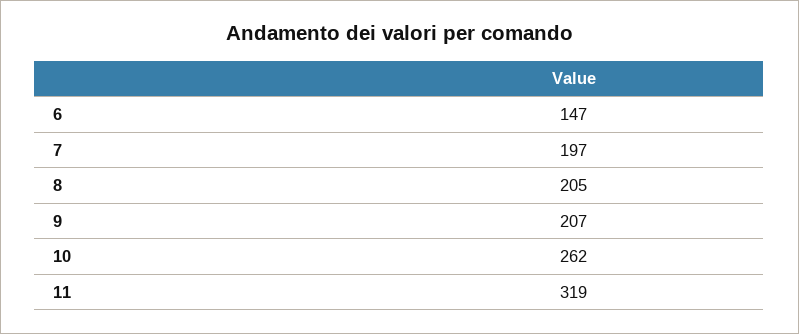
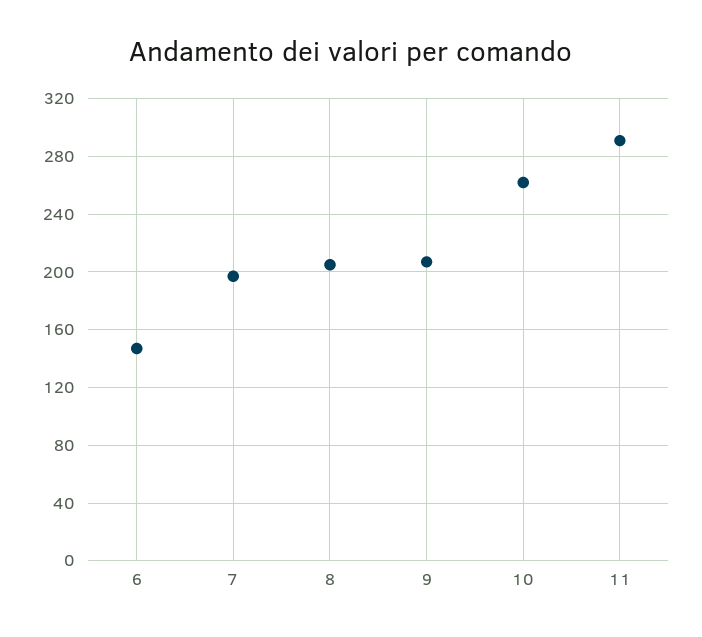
11: 319 -> 290

